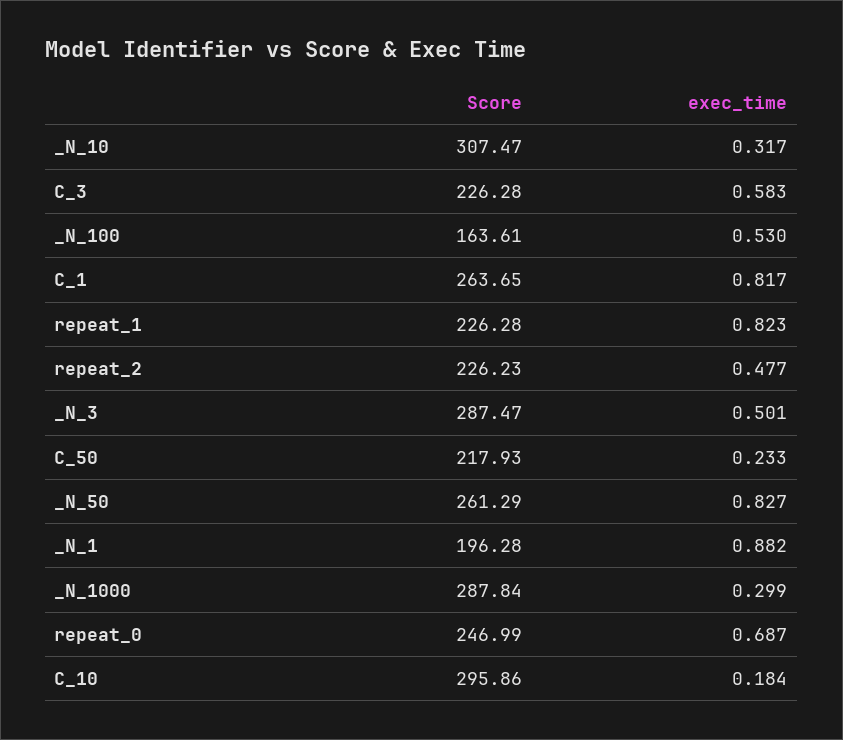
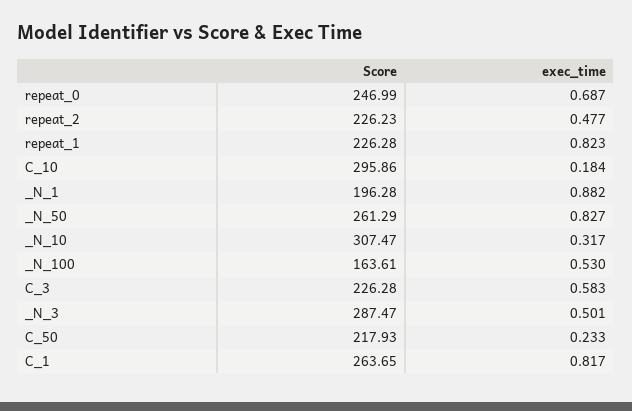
Score, _N_1000: 287.84 -> none
exec_time, _N_1000: 0.299 -> none

